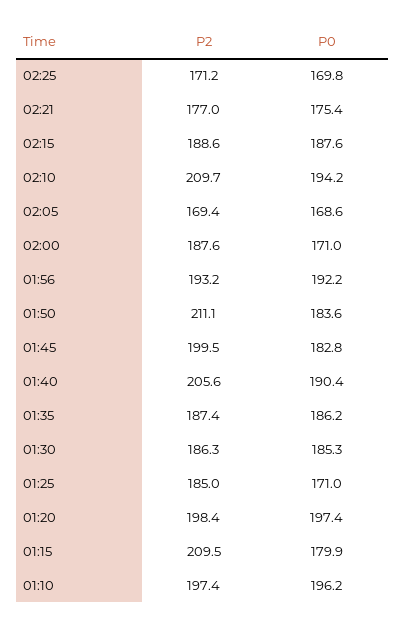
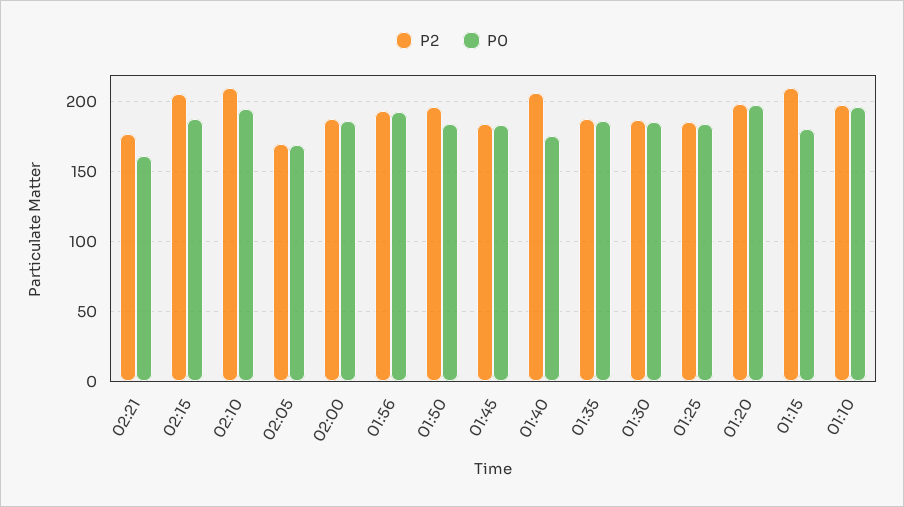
P2, 02:25: 171.2 -> none
P0, 02:25: 169.8 -> none
P0, 02:21: 175.4 -> 160
P2, 02:15: 188.6 -> 205
P0, 02:00: 171 -> 185
P2, 01:50: 211.1 -> 195
P2, 01:45: 199.5 -> 185
P0, 01:40: 190.4 -> 175
P0, 01:25: 171 -> 185

